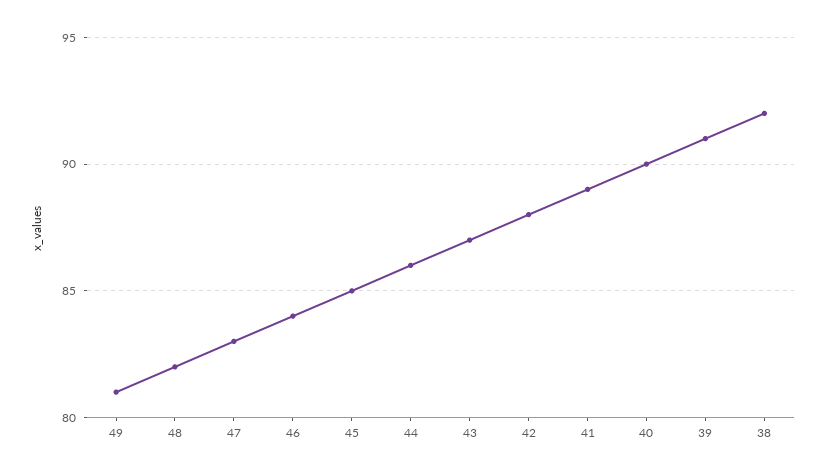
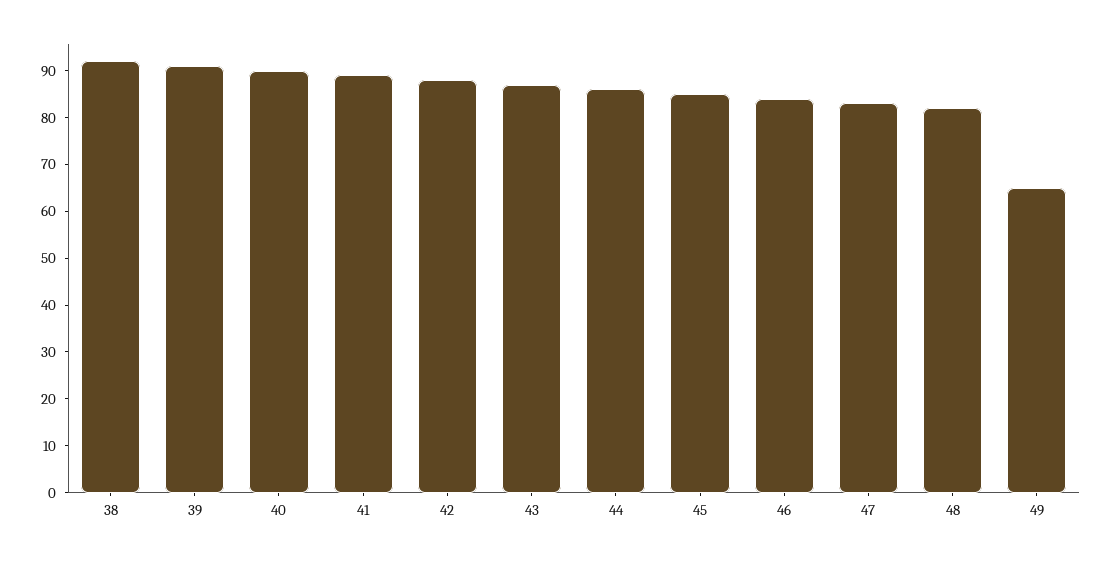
49: 81 -> 65

